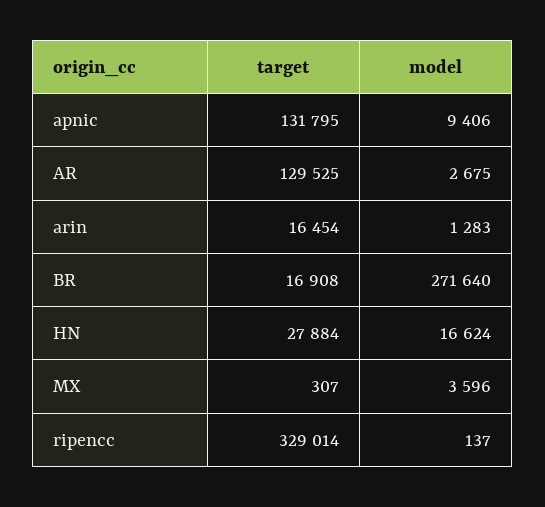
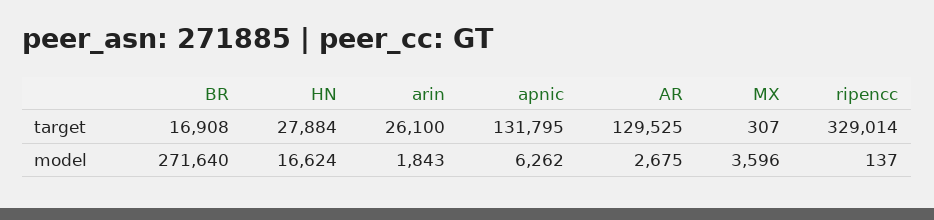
model, apnic: 9406 -> 6262
target, arin: 16454 -> 26100
model, arin: 1283 -> 1843

